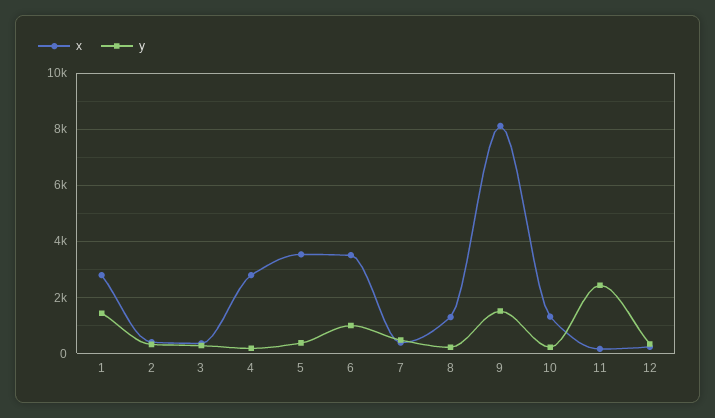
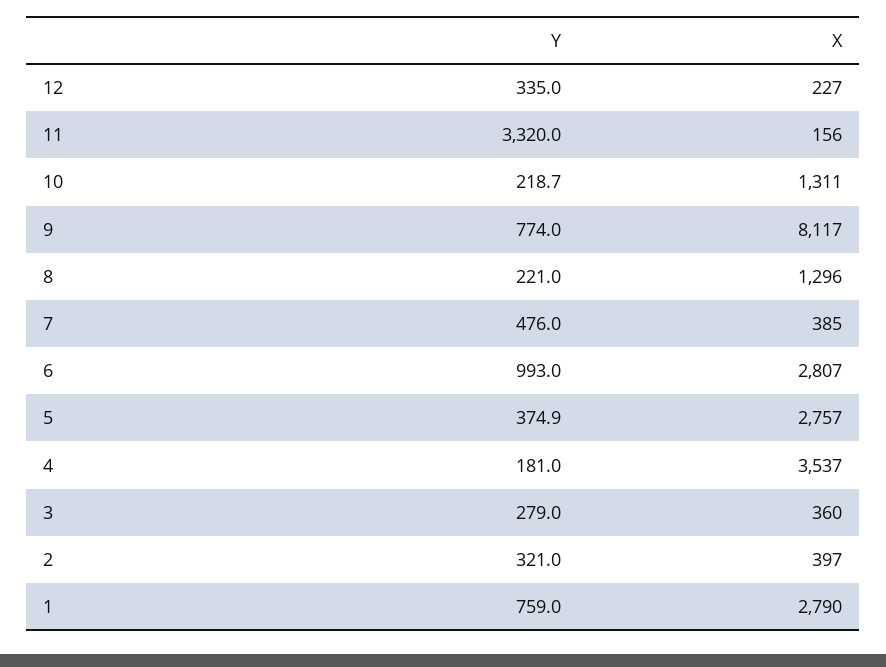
y, 1: 1500 -> 759
x, 4: 2750 -> 3537
x, 5: 3500 -> 2757
x, 6: 3500 -> 2807
y, 9: 1500 -> 774
y, 11: 2500 -> 3320

